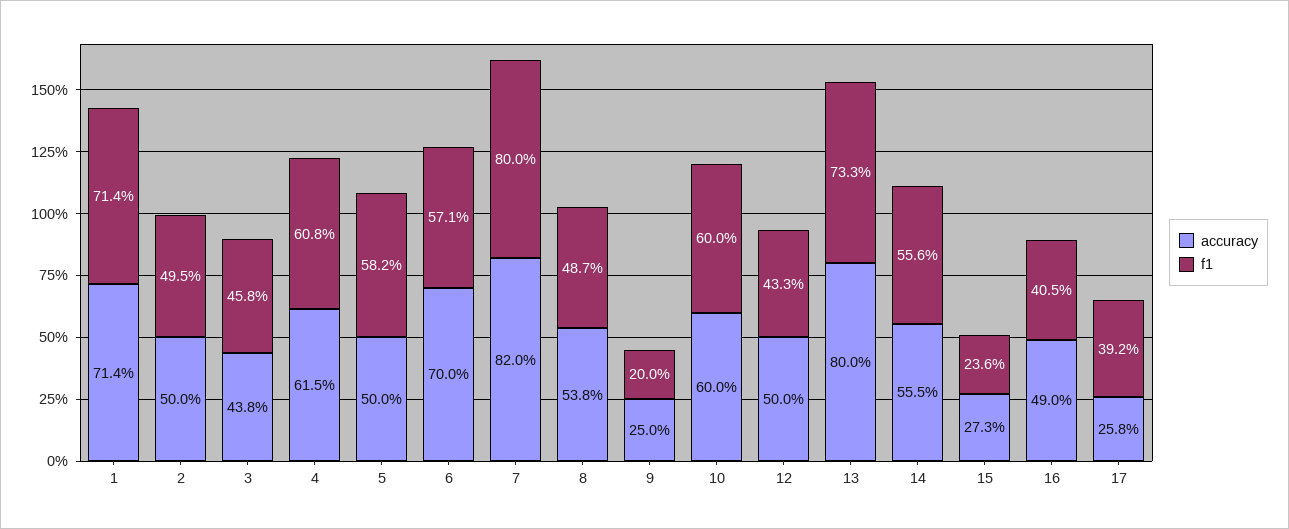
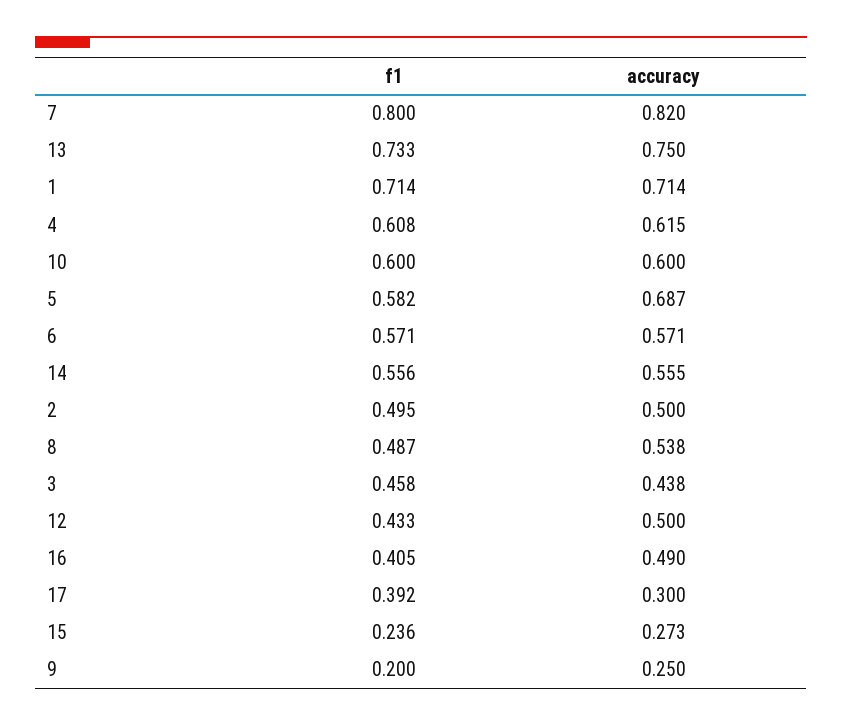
accuracy, 5: 0.5 -> 0.687
accuracy, 6: 0.7 -> 0.571
accuracy, 13: 0.8 -> 0.75
accuracy, 17: 0.258 -> 0.3

